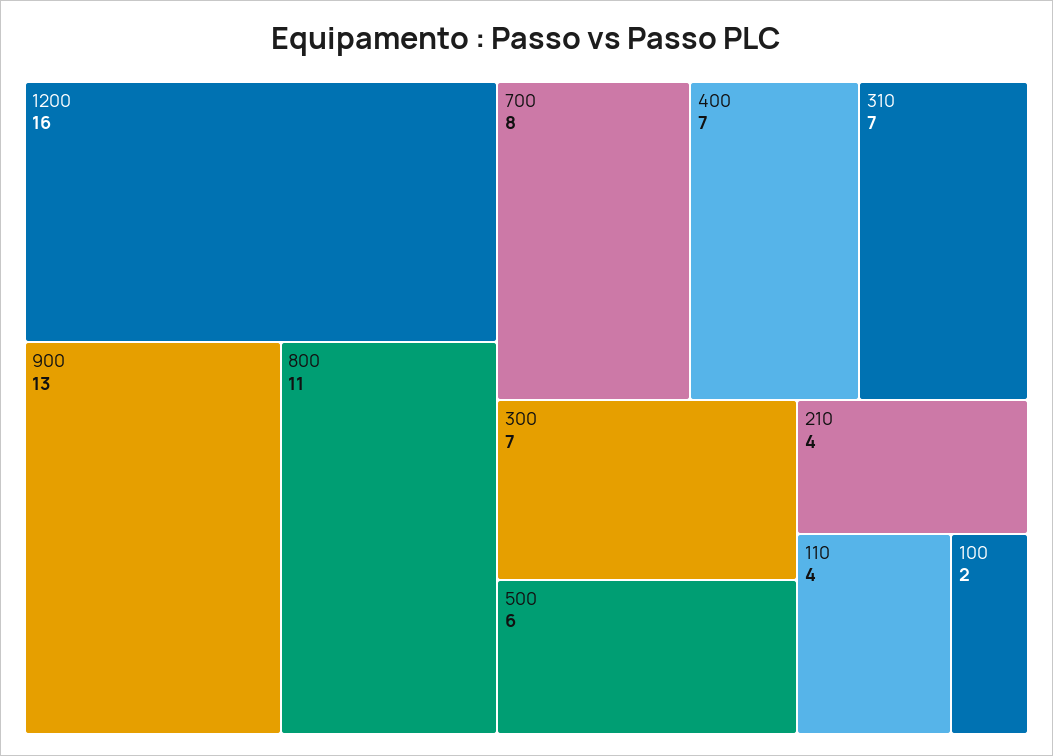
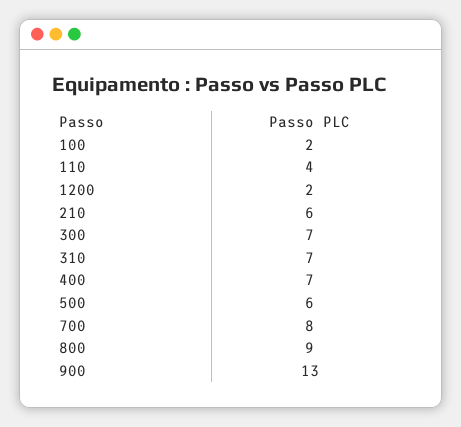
1200: 16 -> 2
800: 11 -> 9
210: 4 -> 6

